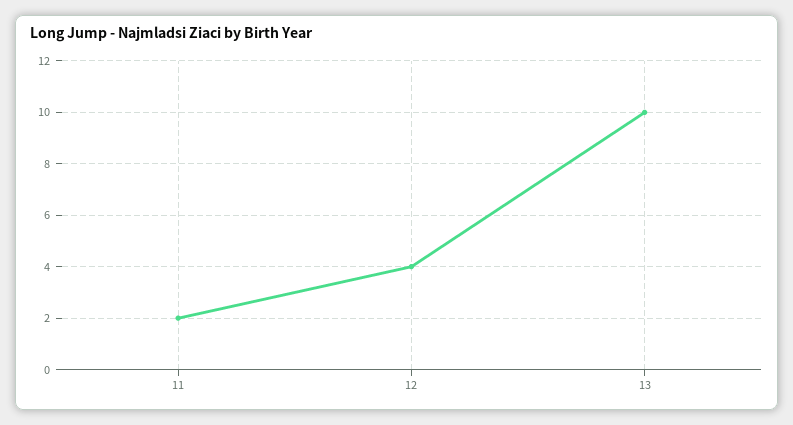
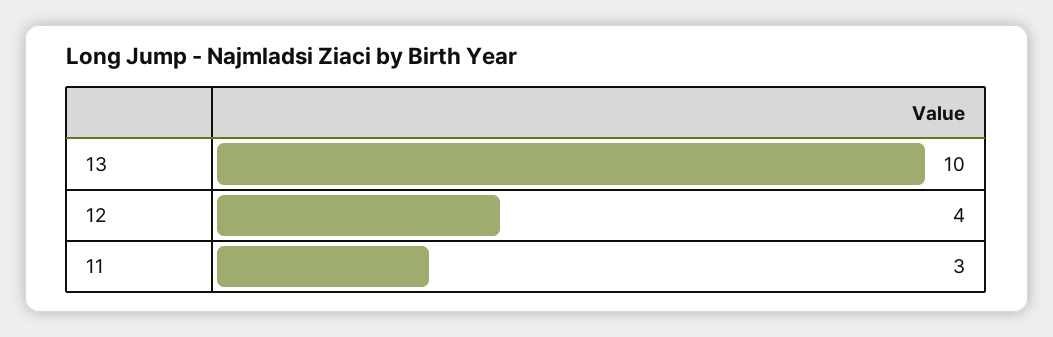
11: 2 -> 3

